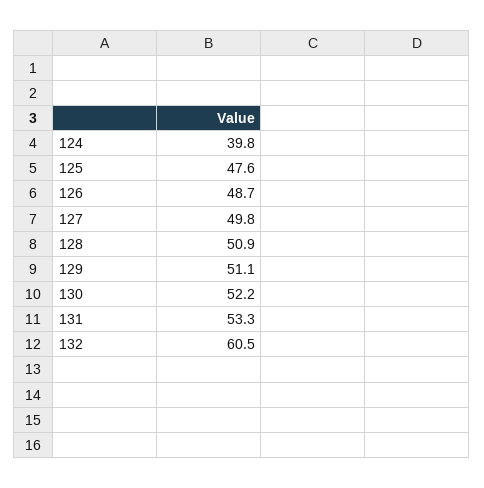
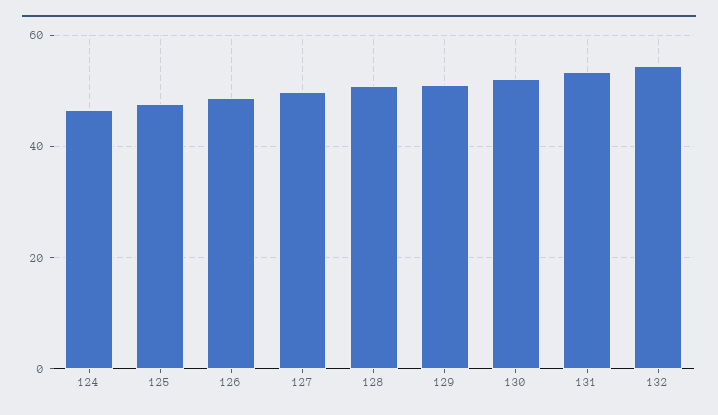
124: 39.8 -> 46
132: 60.5 -> 54

